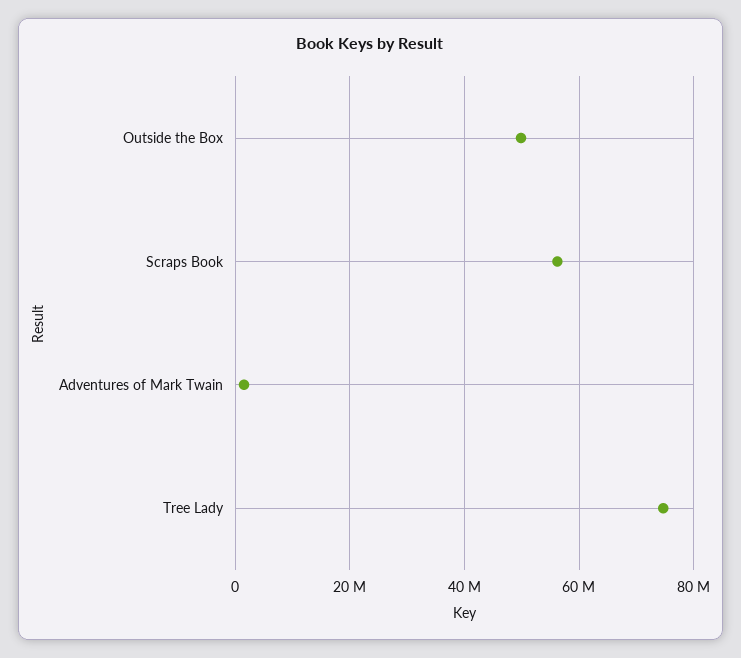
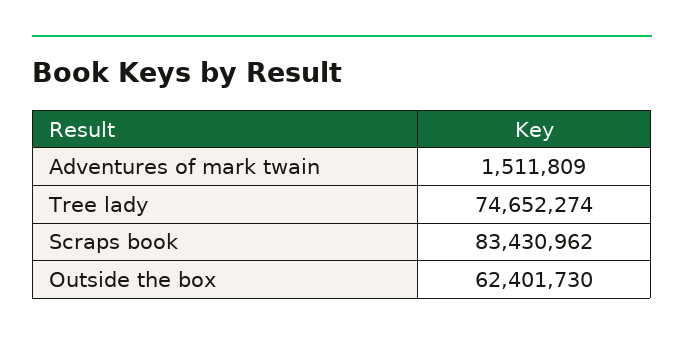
Outside the Box: 50000000 -> 62401730
Scraps Book: 56000000 -> 83430962

